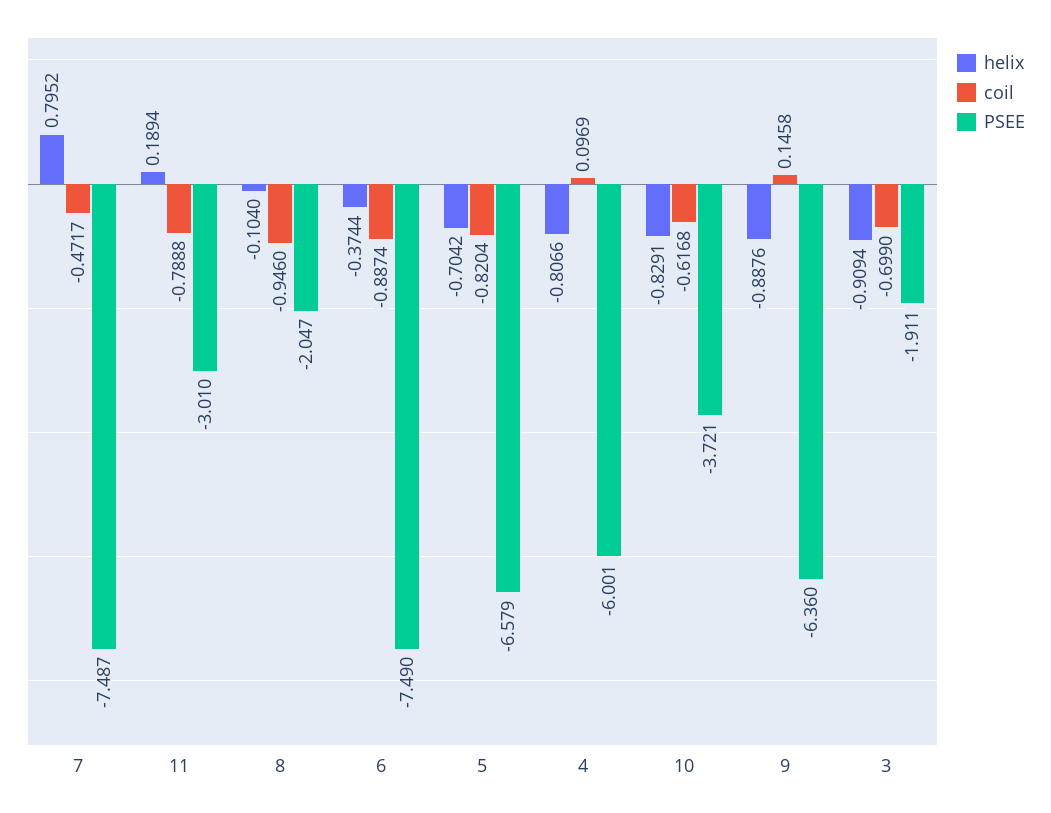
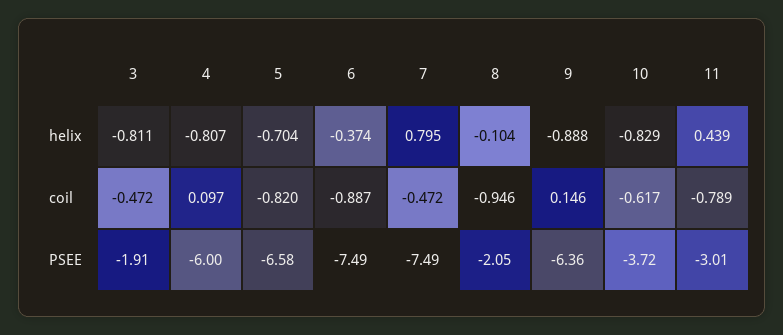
helix, 11: 0.1894 -> 0.439
helix, 3: -0.9094 -> -0.811
coil, 3: -0.699 -> -0.472

